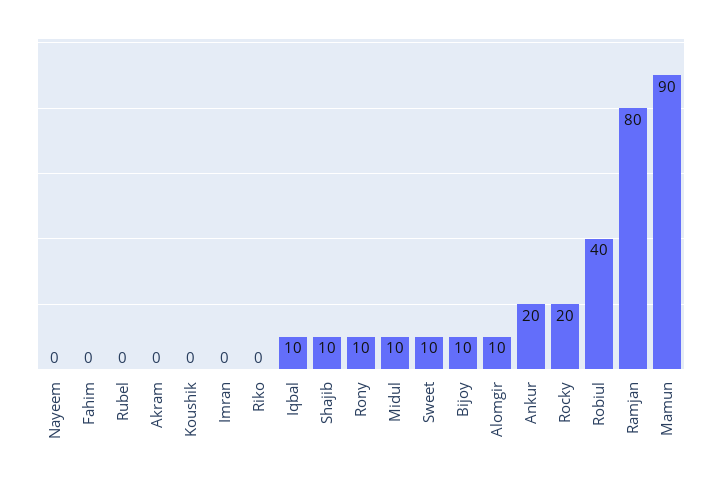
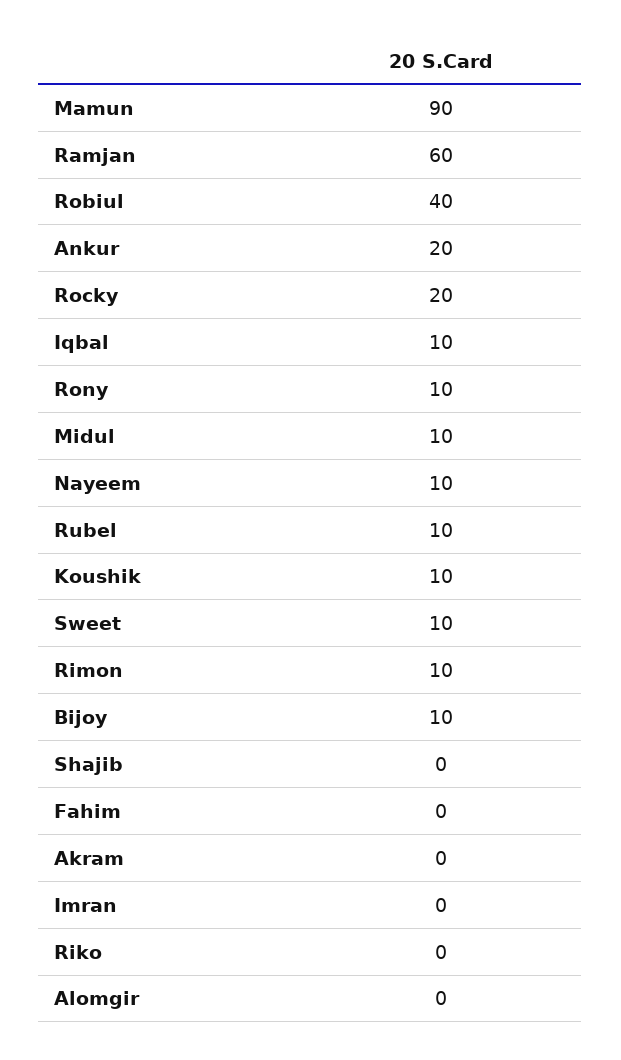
Nayeem: 0 -> 10
Rubel: 0 -> 10
Koushik: 0 -> 10
Shajib: 10 -> 0
Alomgir: 10 -> 0
Ramjan: 80 -> 60
Rimon: none -> 10

